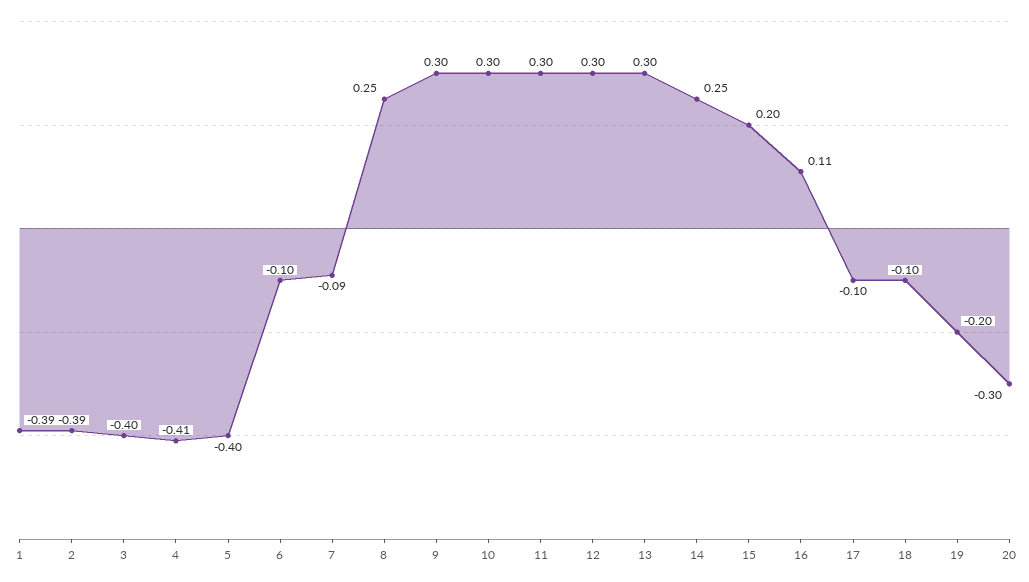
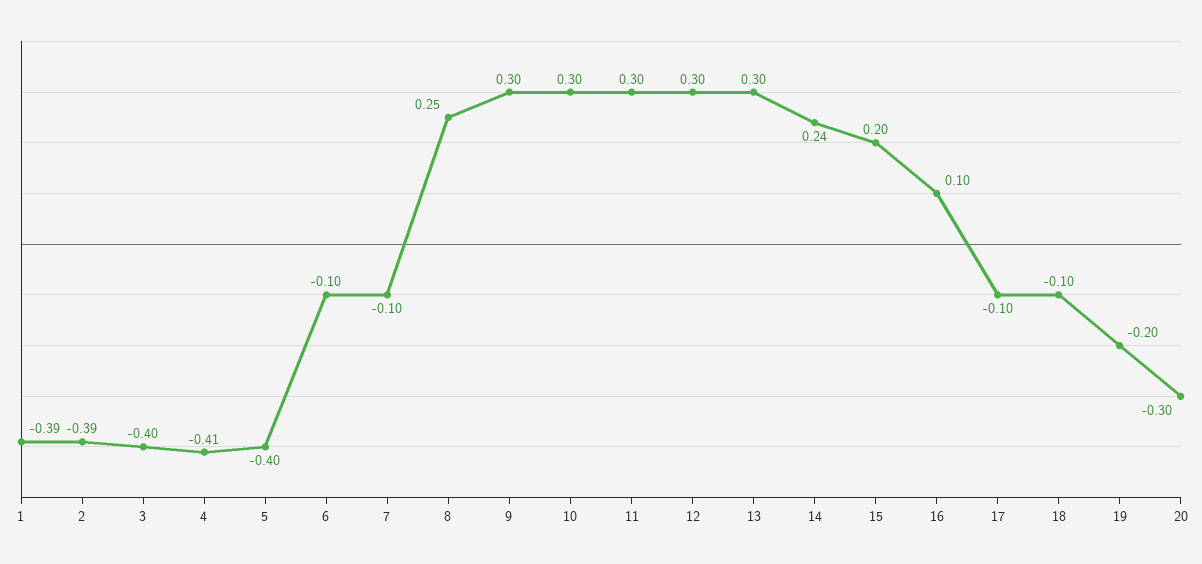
7: -0.09 -> -0.1
14: 0.25 -> 0.24
16: 0.11 -> 0.1

